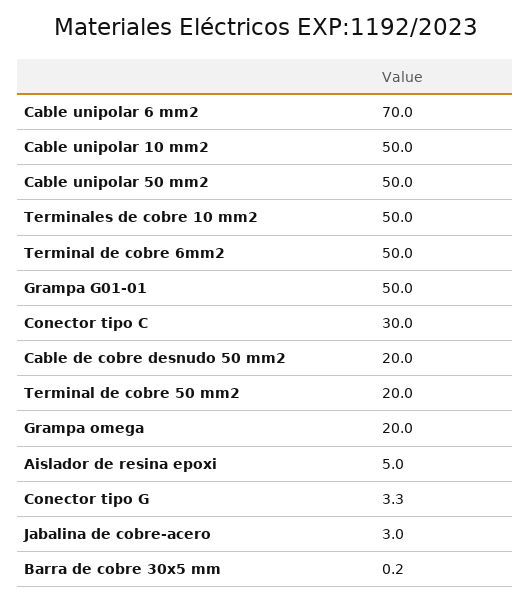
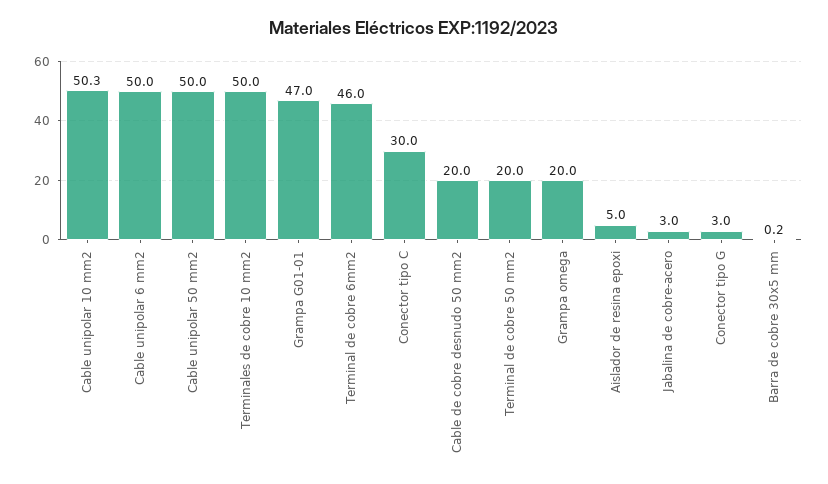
Cable unipolar 6 mm2: 70 -> 50
Cable unipolar 10 mm2: 50 -> 50.3
Terminal de cobre 6mm2: 50 -> 46
Grampa G01-01: 50 -> 47
Conector tipo G: 3.3 -> 3

